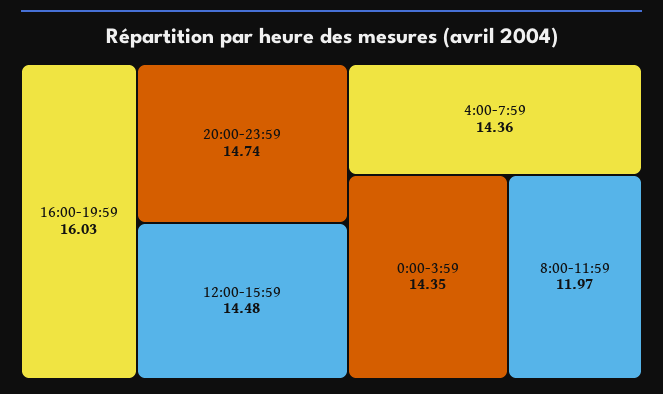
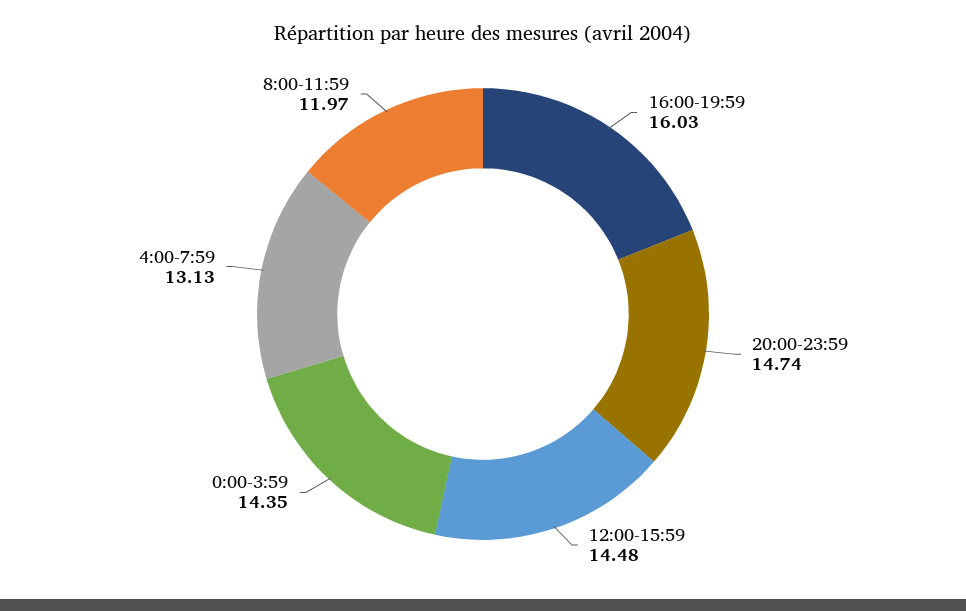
4:00-7:59: 14.36 -> 13.13

